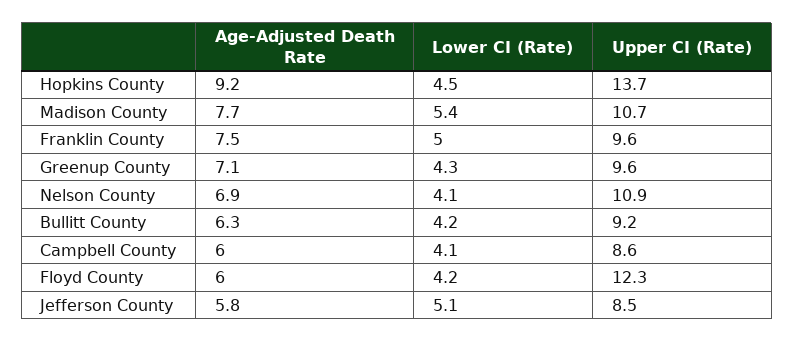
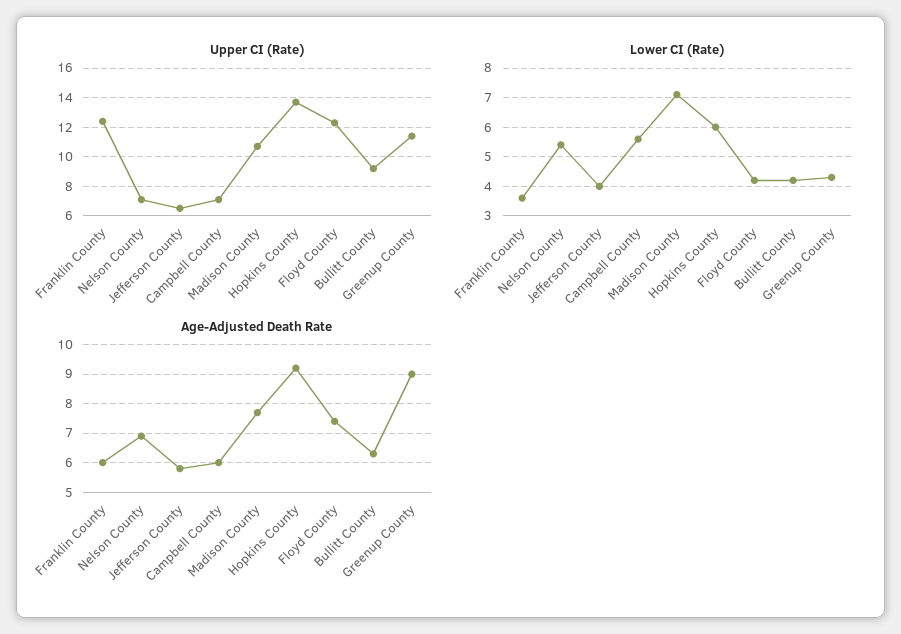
Lower CI (Rate), Hopkins County: 4.5 -> 6
Lower CI (Rate), Madison County: 5.4 -> 7
Age-Adjusted Death Rate, Franklin County: 7.5 -> 6
Lower CI (Rate), Franklin County: 5 -> 3.5
Upper CI (Rate), Franklin County: 9.6 -> 12.5
Age-Adjusted Death Rate, Greenup County: 7.1 -> 9
Upper CI (Rate), Greenup County: 9.6 -> 11.5
Lower CI (Rate), Nelson County: 4.1 -> 5.5
Upper CI (Rate), Nelson County: 10.9 -> 7
Lower CI (Rate), Campbell County: 4.1 -> 5.5
Upper CI (Rate), Campbell County: 8.6 -> 7
Age-Adjusted Death Rate, Floyd County: 6 -> 7.5
Lower CI (Rate), Jefferson County: 5.1 -> 4
Upper CI (Rate), Jefferson County: 8.5 -> 6.5

